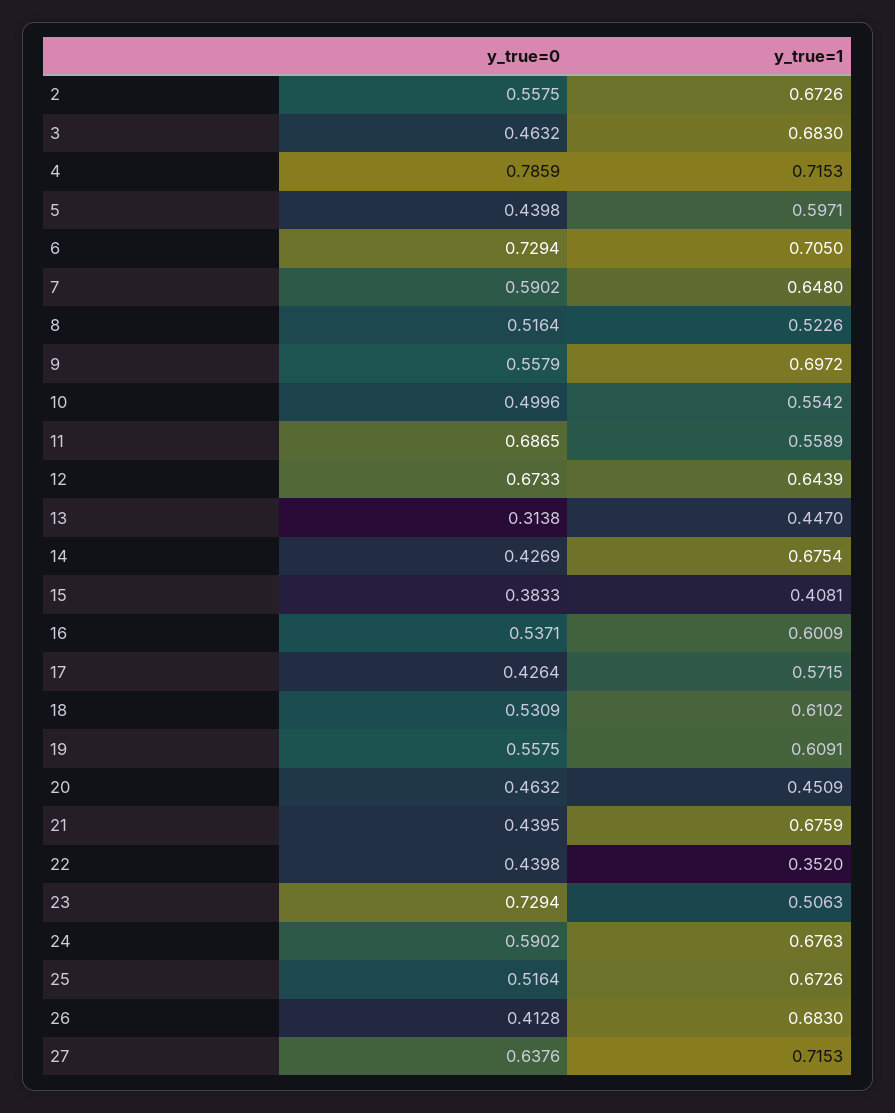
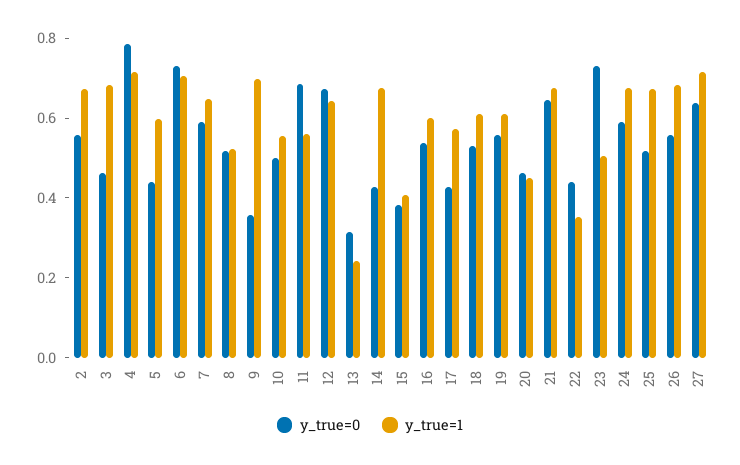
y_true=0, 9: 0.5579 -> 0.35
y_true=1, 13: 0.447 -> 0.25
y_true=0, 21: 0.4395 -> 0.65
y_true=0, 26: 0.4128 -> 0.55

